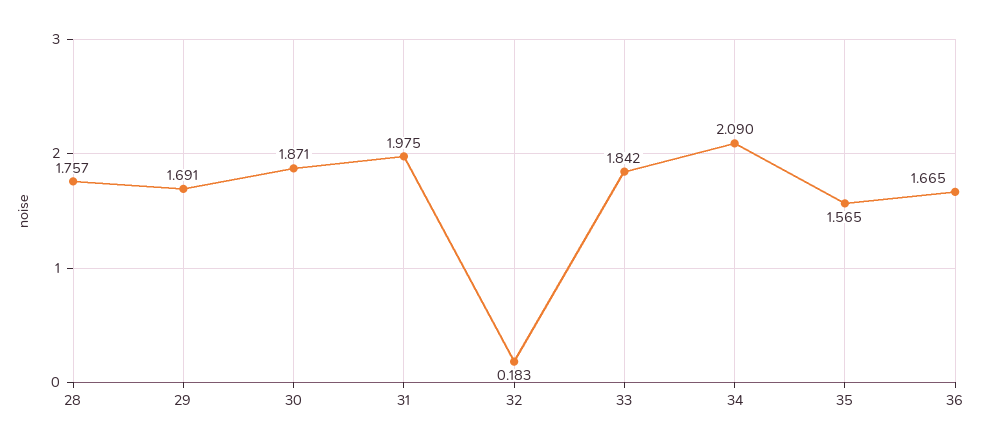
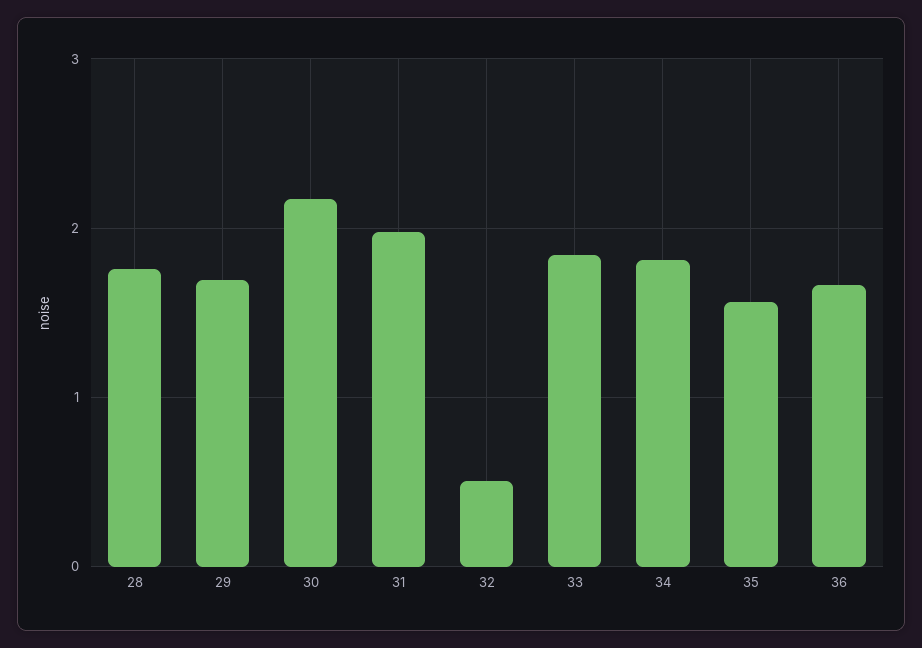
30: 1.871 -> 2.2
32: 0.183 -> 0.5
34: 2.09 -> 1.8

